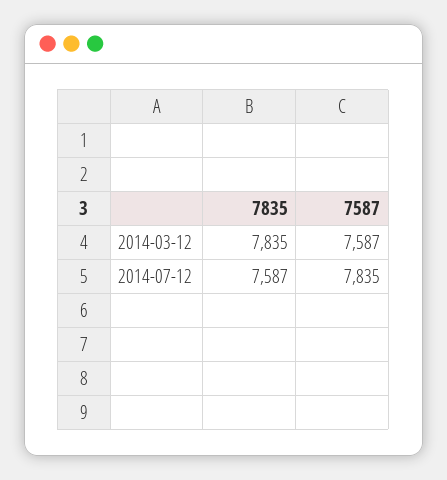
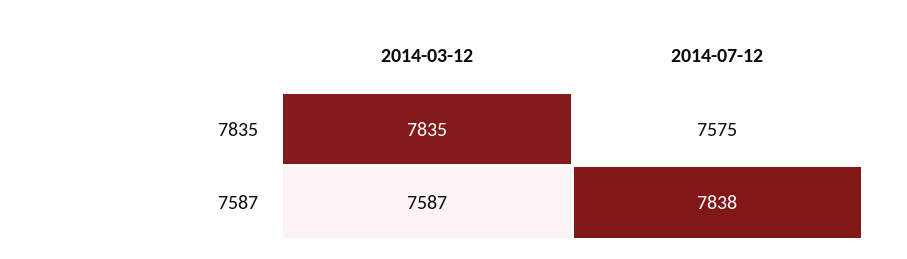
7835, 2014-07-12: 7587 -> 7575
7587, 2014-07-12: 7835 -> 7838

